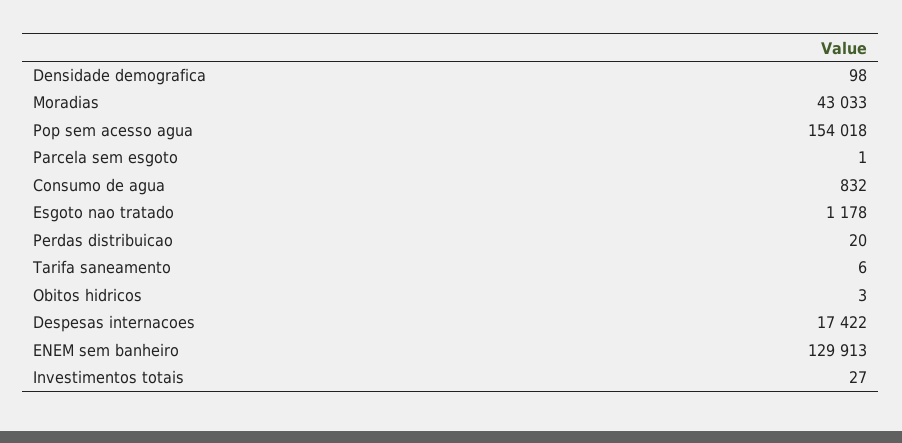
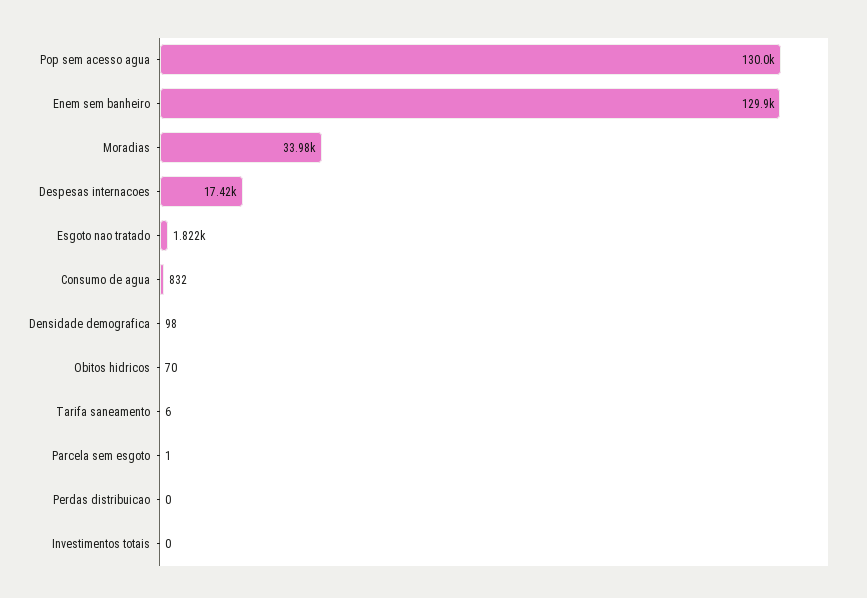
Moradias: 43033 -> 33980
Pop sem acesso agua: 154018 -> 130000
Esgoto nao tratado: 1178 -> 1822
Perdas distribuicao: 20 -> 0
Obitos hidricos: 3 -> 70
Investimentos totais: 27 -> 0

